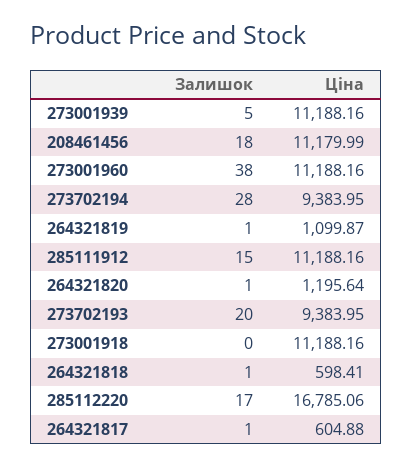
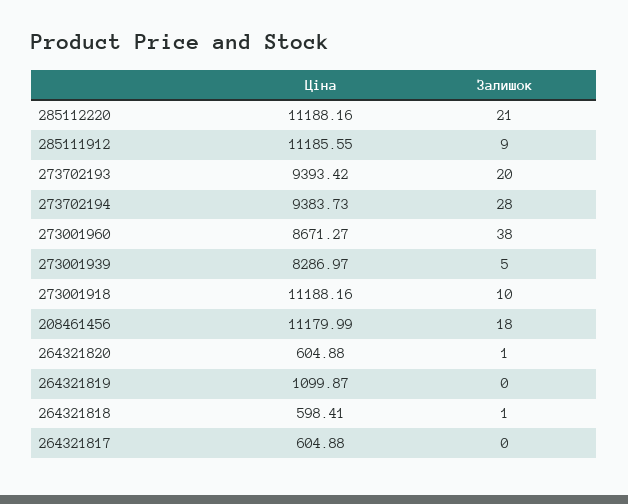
Ціна, 273001939: 11188.16 -> 8286.97
Ціна, 273001960: 11188.16 -> 8671.27
Ціна, 273702194: 9383.95 -> 9383.73
Залишок, 264321819: 1 -> 0
Залишок, 285111912: 15 -> 9
Ціна, 285111912: 11188.16 -> 11185.55
Ціна, 264321820: 1195.64 -> 604.88
Ціна, 273702193: 9383.95 -> 9393.42
Залишок, 273001918: 0 -> 10
Залишок, 285112220: 17 -> 21
Ціна, 285112220: 16785.06 -> 11188.16
Залишок, 264321817: 1 -> 0

